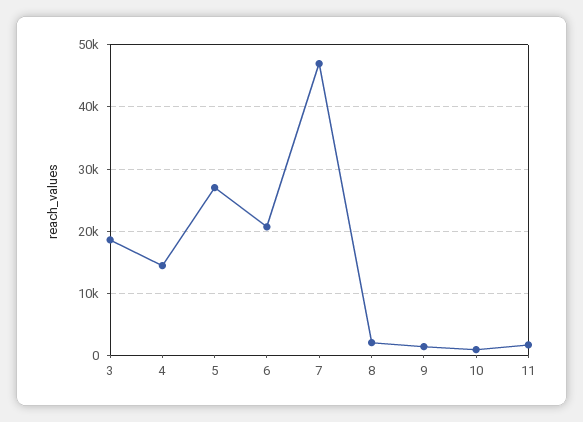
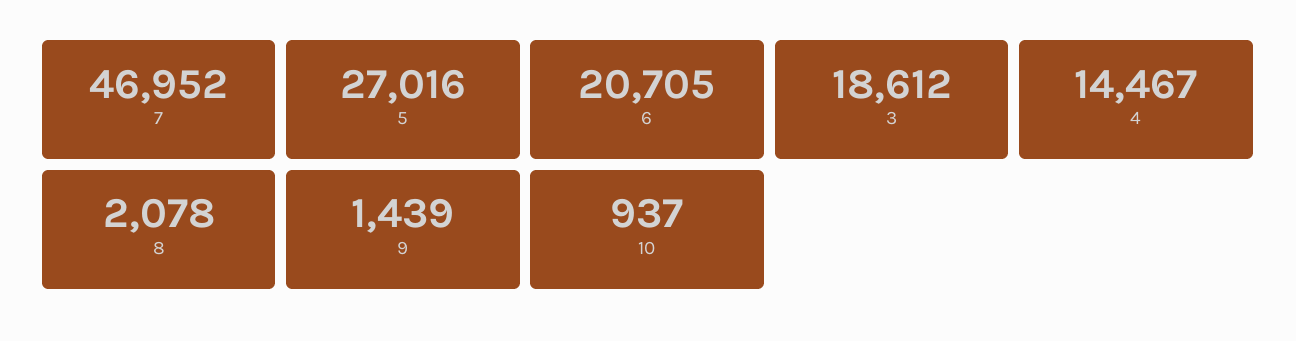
11: 2000 -> none

